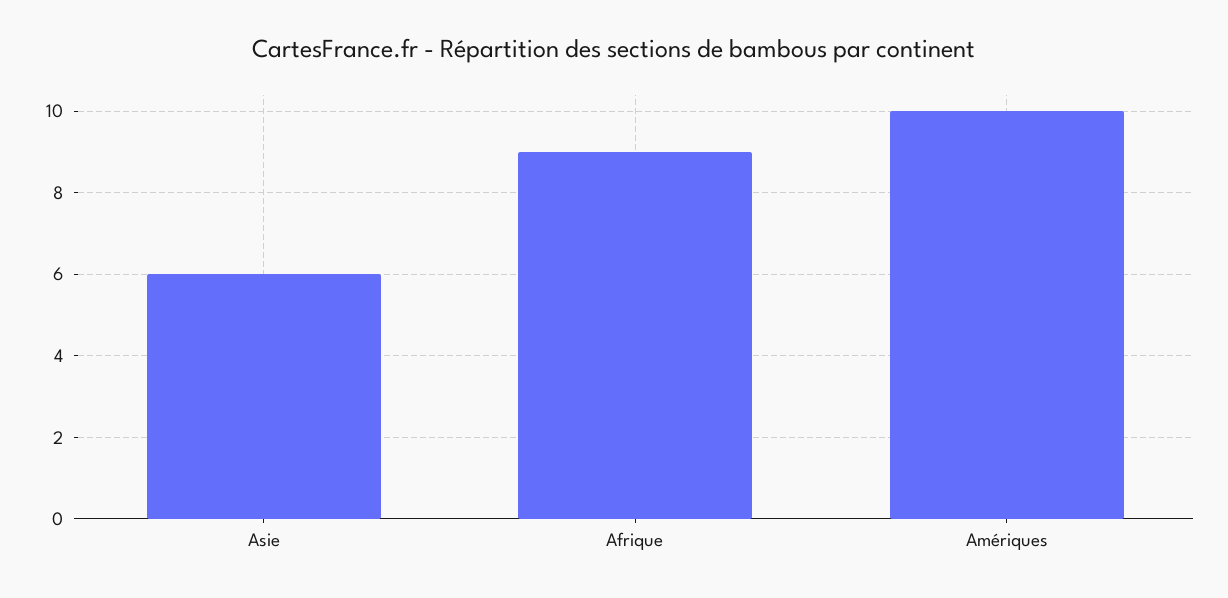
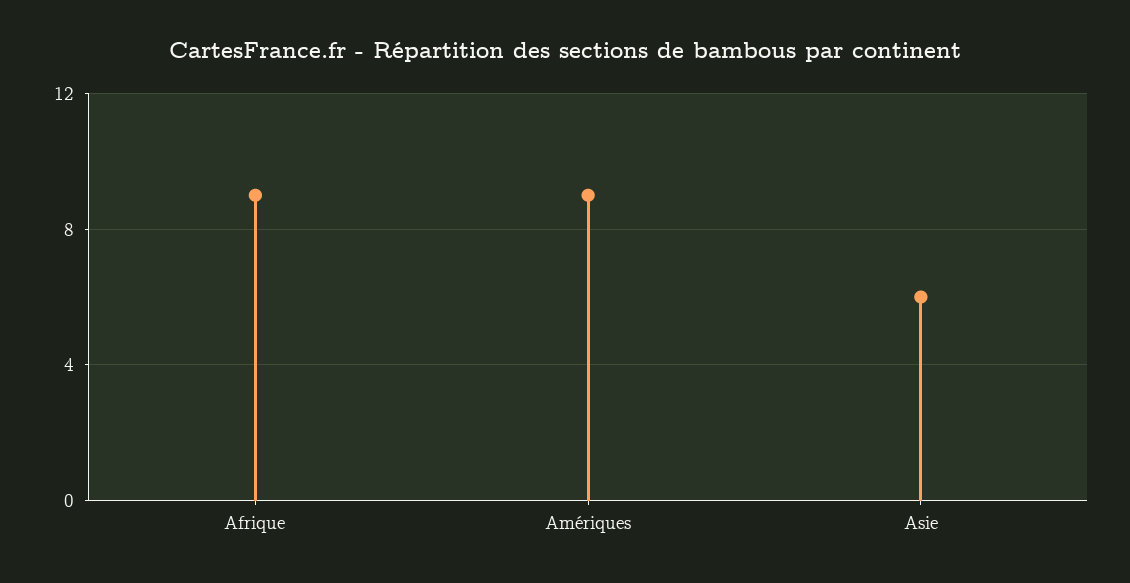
Amériques: 10 -> 9

